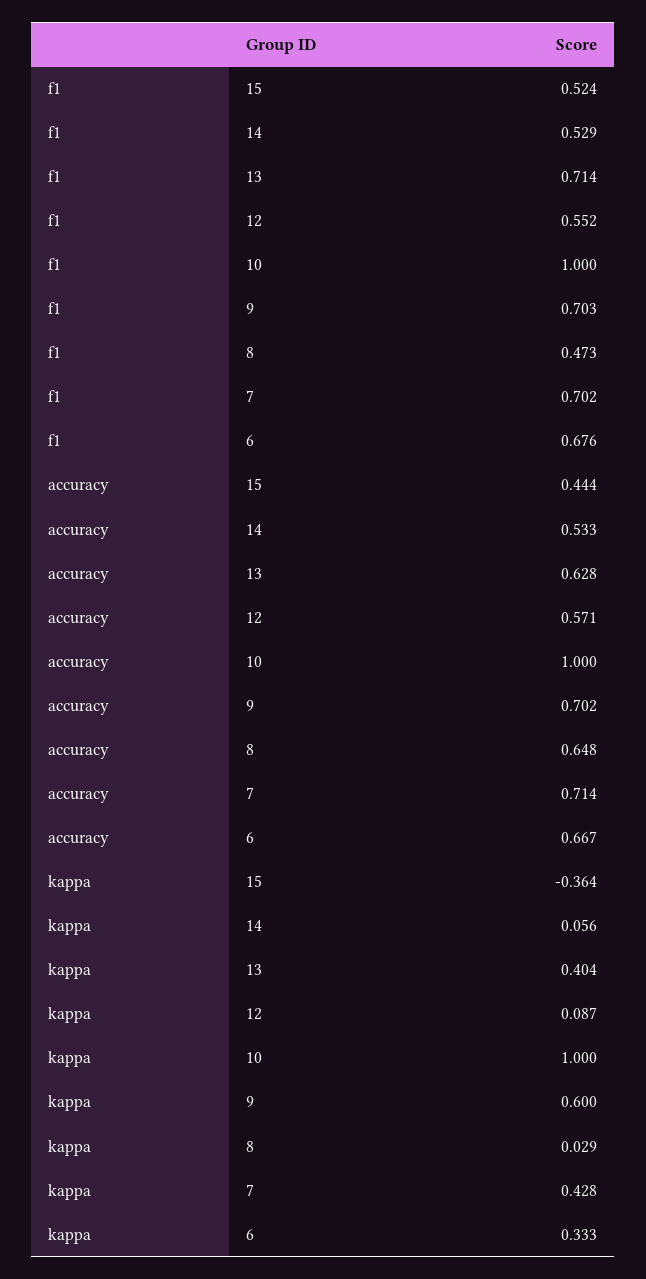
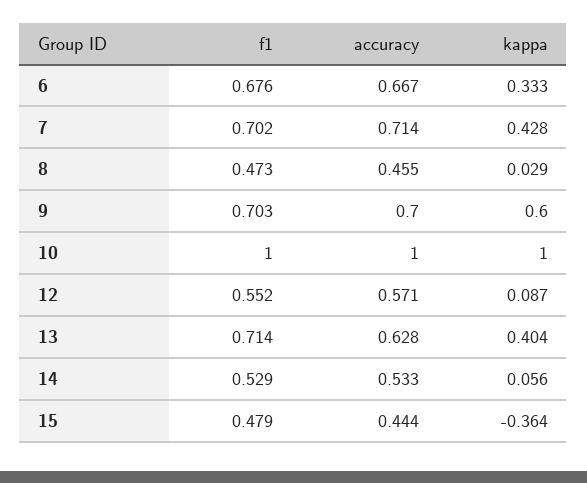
f1, 15: 0.524 -> 0.479
accuracy, 9: 0.702 -> 0.7
accuracy, 8: 0.648 -> 0.455

